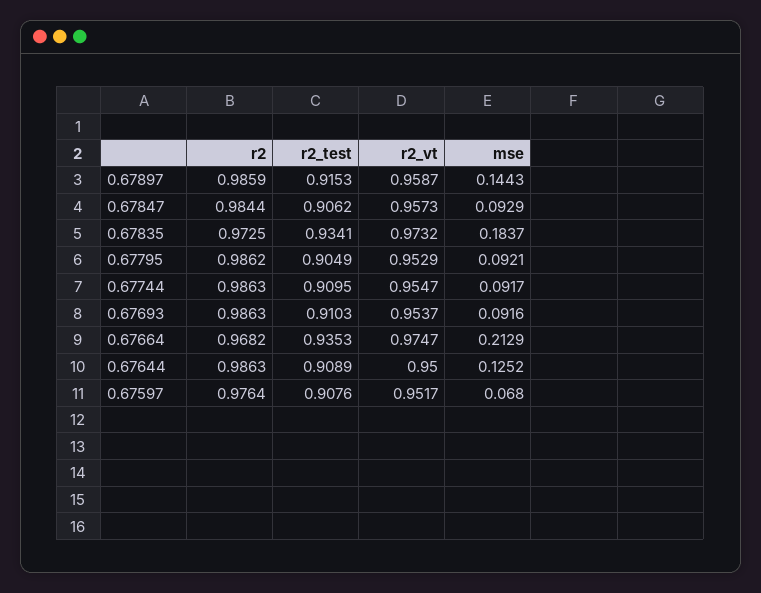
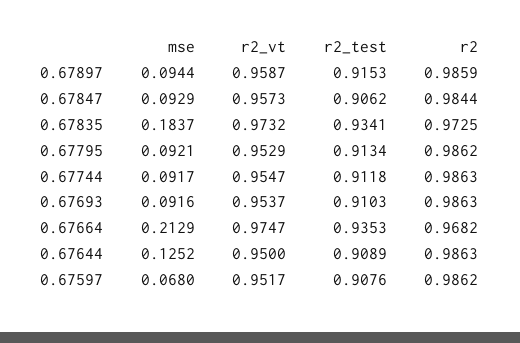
mse, 0.67897: 0.1443 -> 0.0944
r2_test, 0.67795: 0.9049 -> 0.9134
r2_test, 0.67744: 0.9095 -> 0.9118
r2, 0.67597: 0.9764 -> 0.9862

